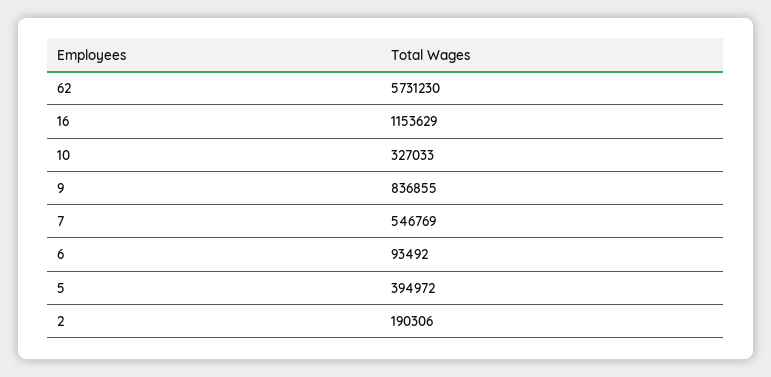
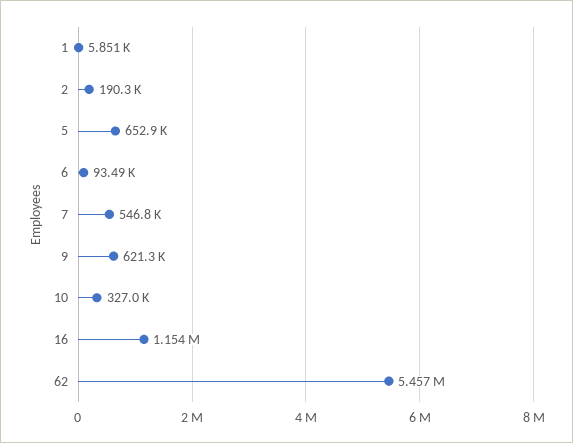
62: 5731230 -> 5457000
9: 836855 -> 621300
5: 394972 -> 652900
1: none -> 5851

